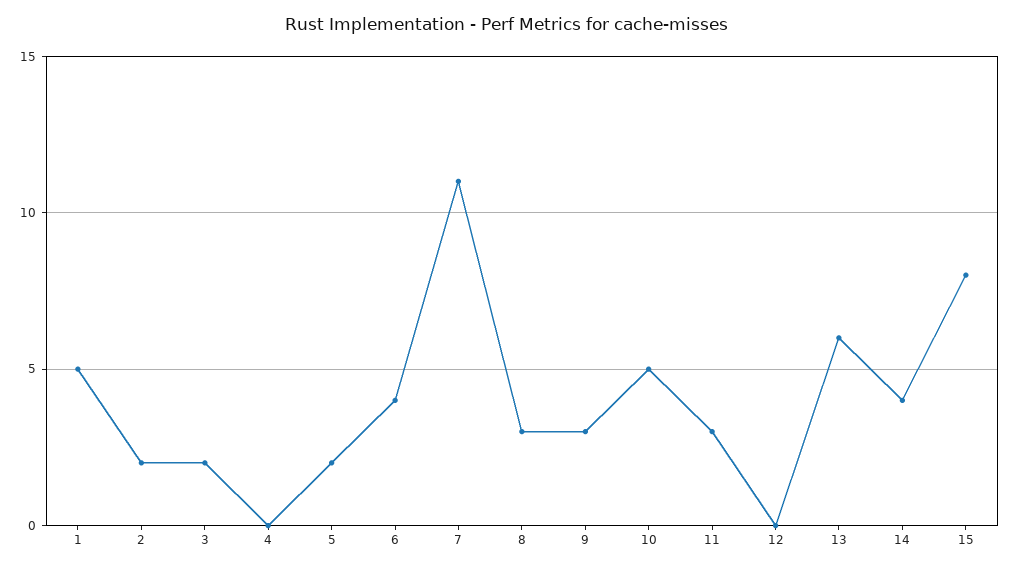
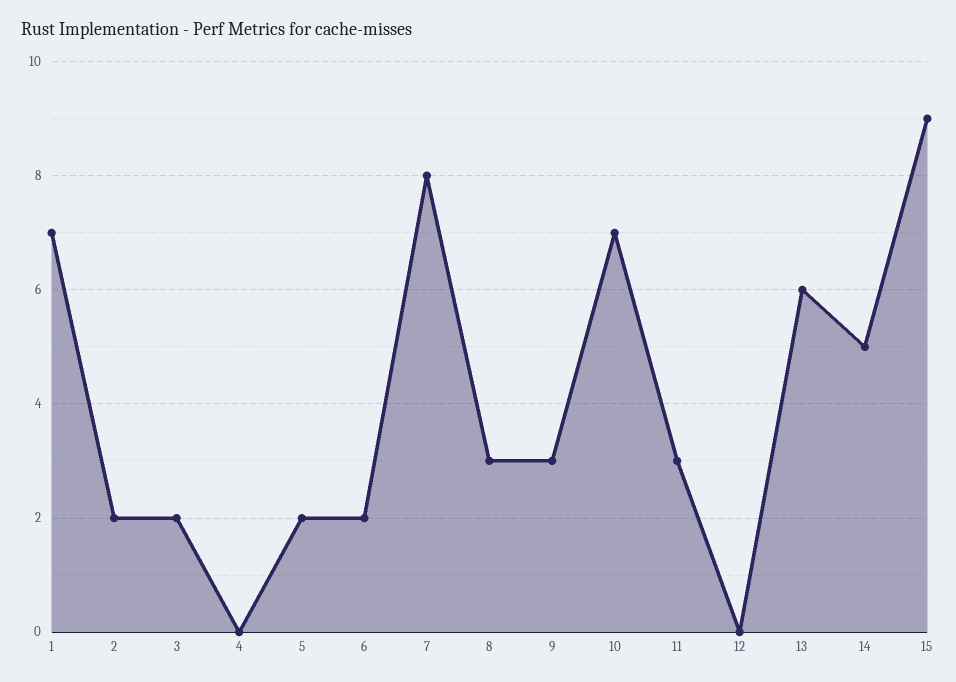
1: 5 -> 7
6: 4 -> 2
7: 11 -> 8
10: 5 -> 7
14: 4 -> 5
15: 8 -> 9

